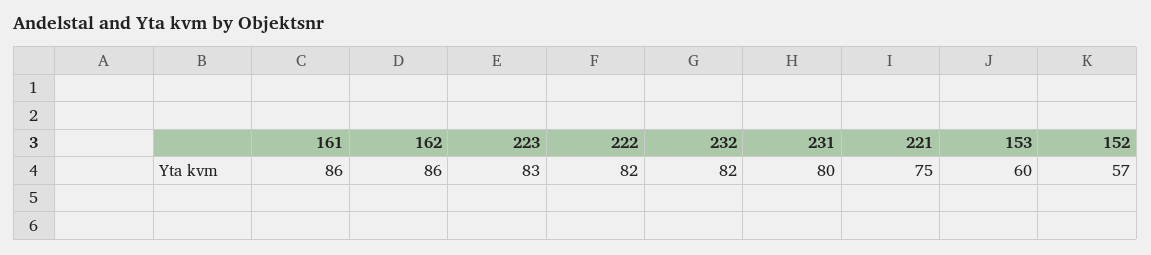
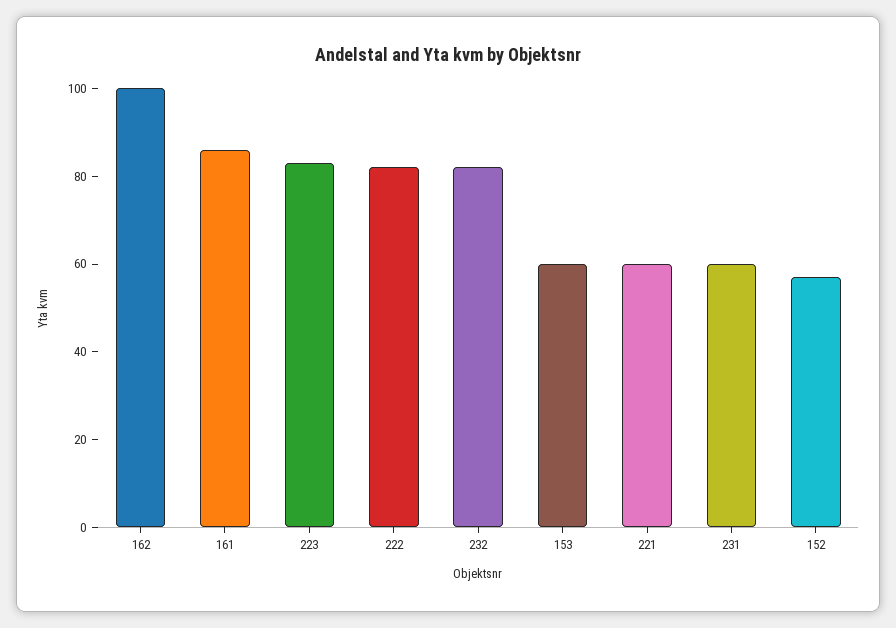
162: 86 -> 100
231: 80 -> 60
221: 75 -> 60

